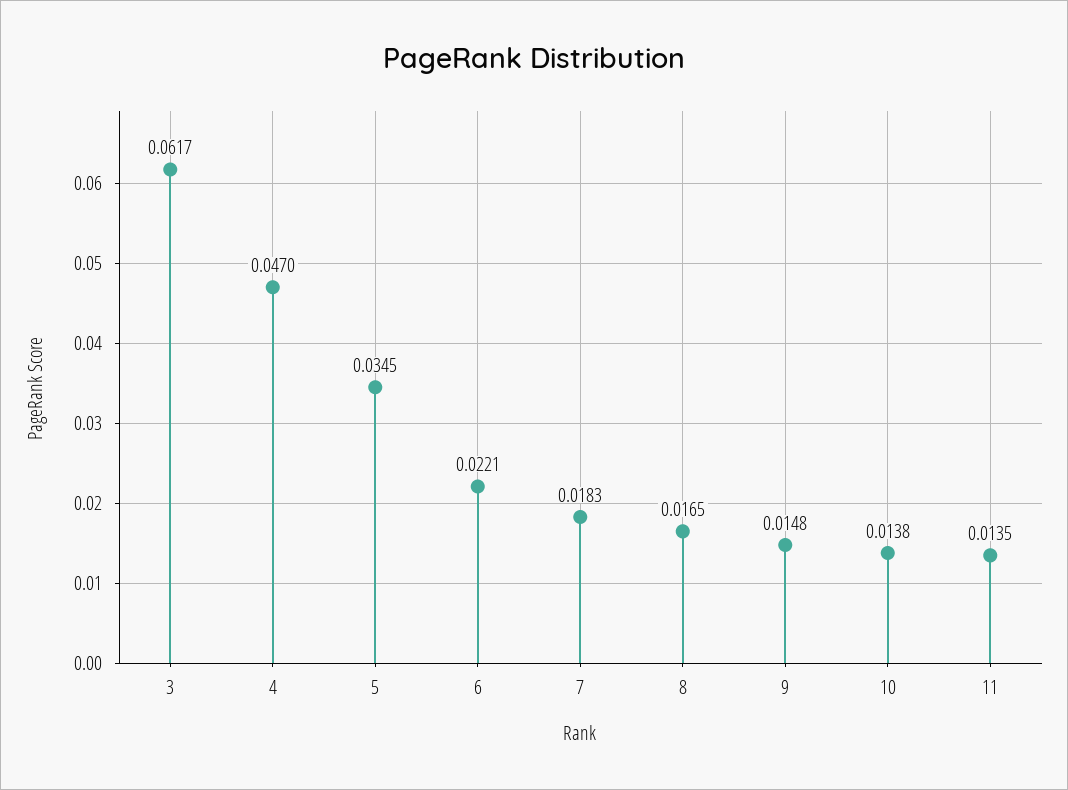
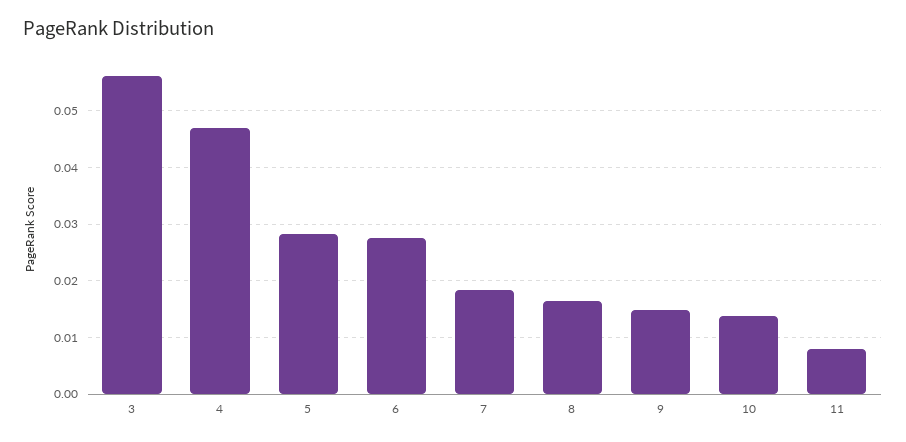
3: 0.0617 -> 0.056
5: 0.0345 -> 0.028
6: 0.0221 -> 0.028
11: 0.0135 -> 0.008

